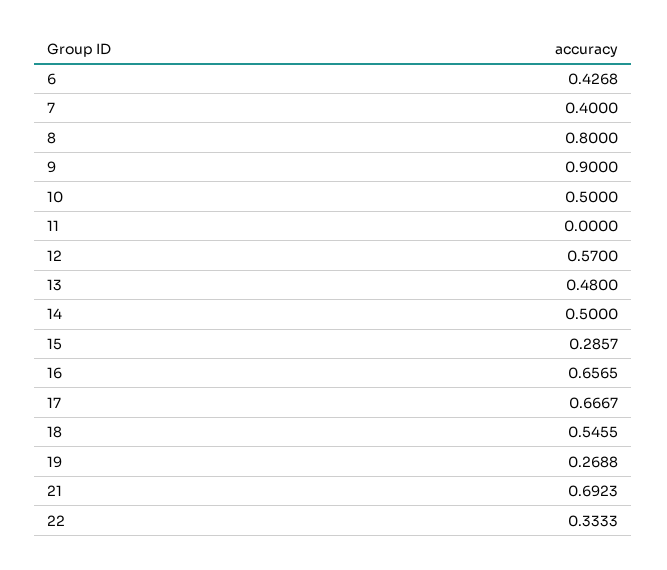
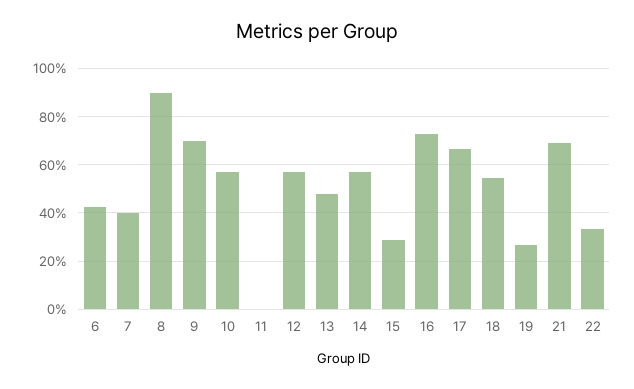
8: 0.8 -> 0.9
9: 0.9 -> 0.7
10: 0.5 -> 0.575
14: 0.5 -> 0.575
16: 0.6565 -> 0.725

